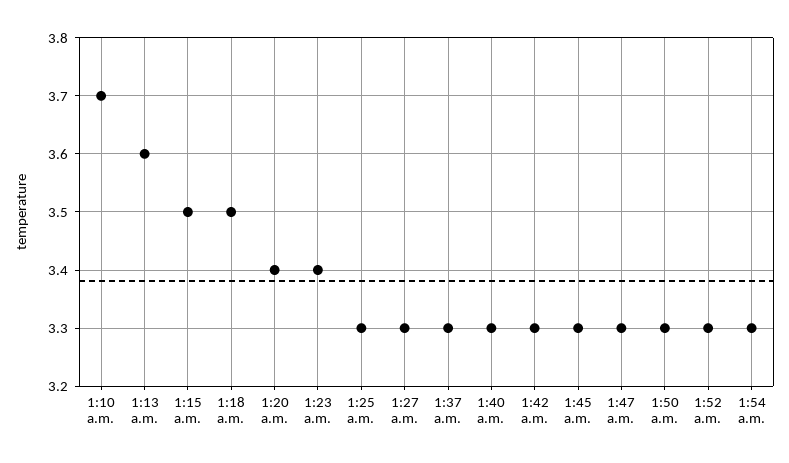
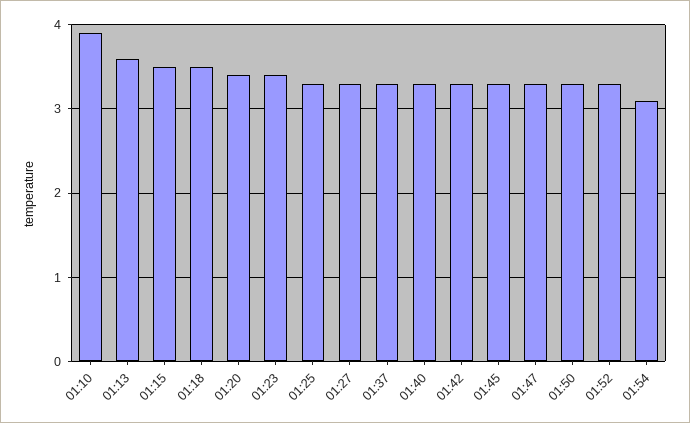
1:10 a.m.: 3.7 -> 3.9
1:54 a.m.: 3.3 -> 3.1

